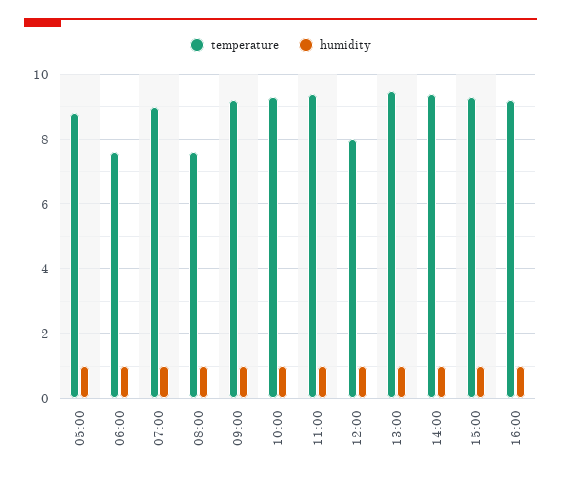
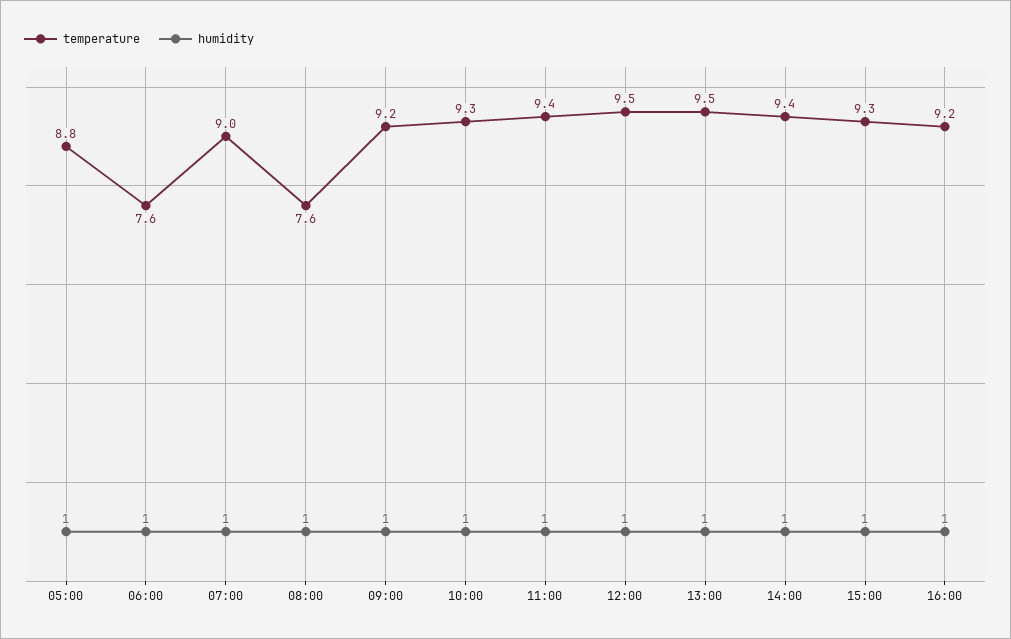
temperature, 12:00: 8 -> 9.5

